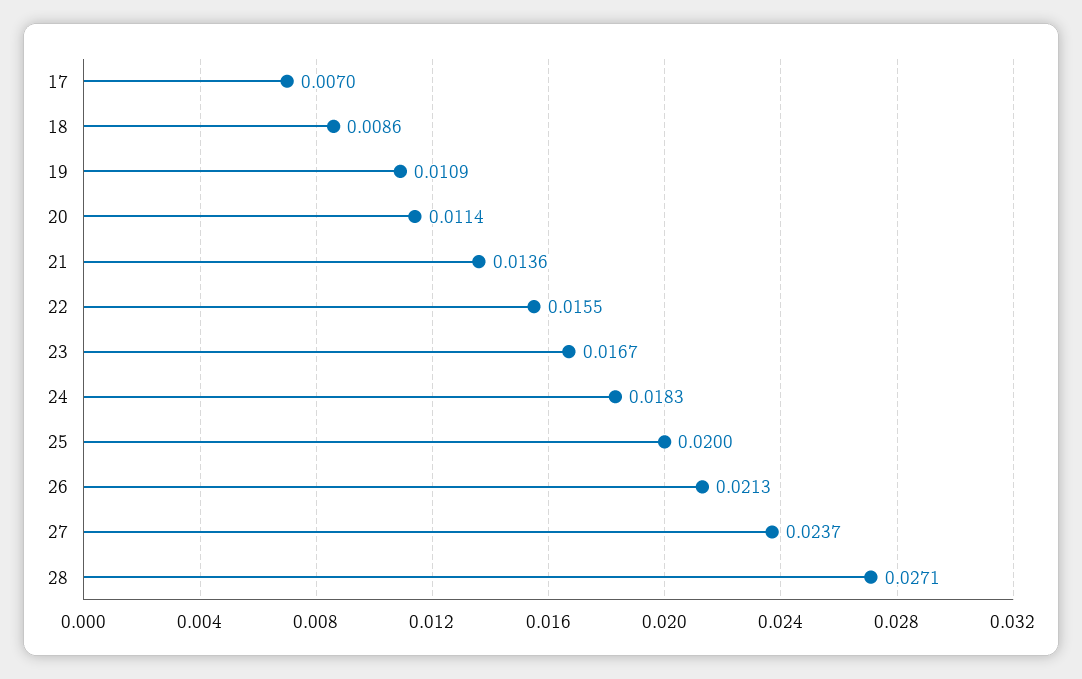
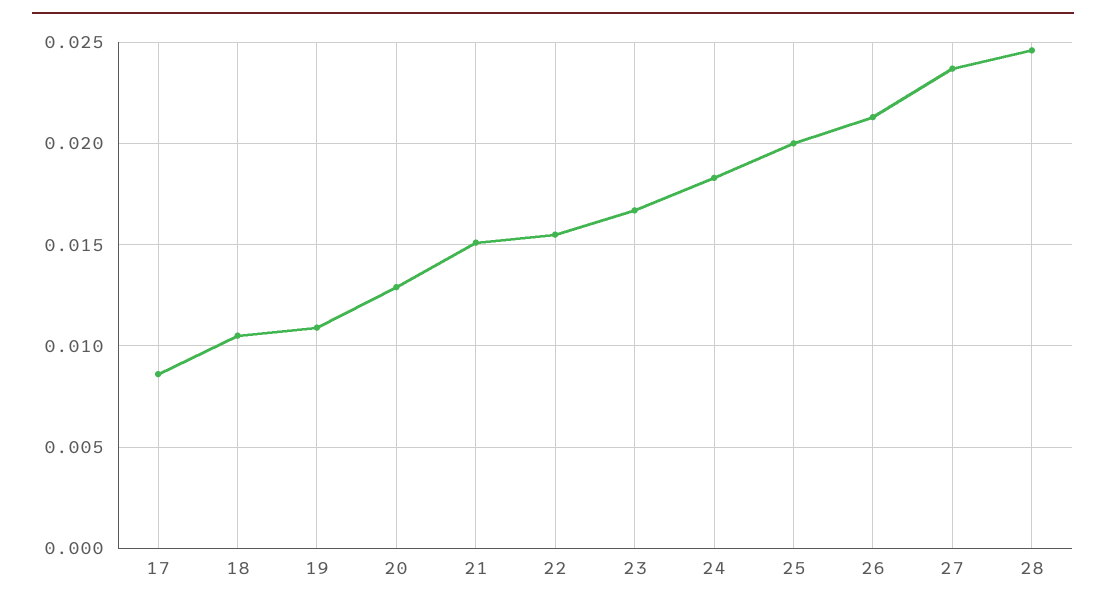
17: 0.007 -> 0.0085
18: 0.0086 -> 0.0105
20: 0.0114 -> 0.013
21: 0.0136 -> 0.015
28: 0.0271 -> 0.0245

